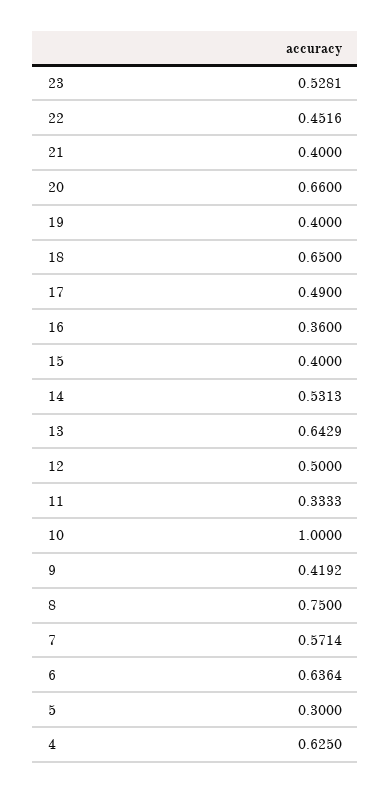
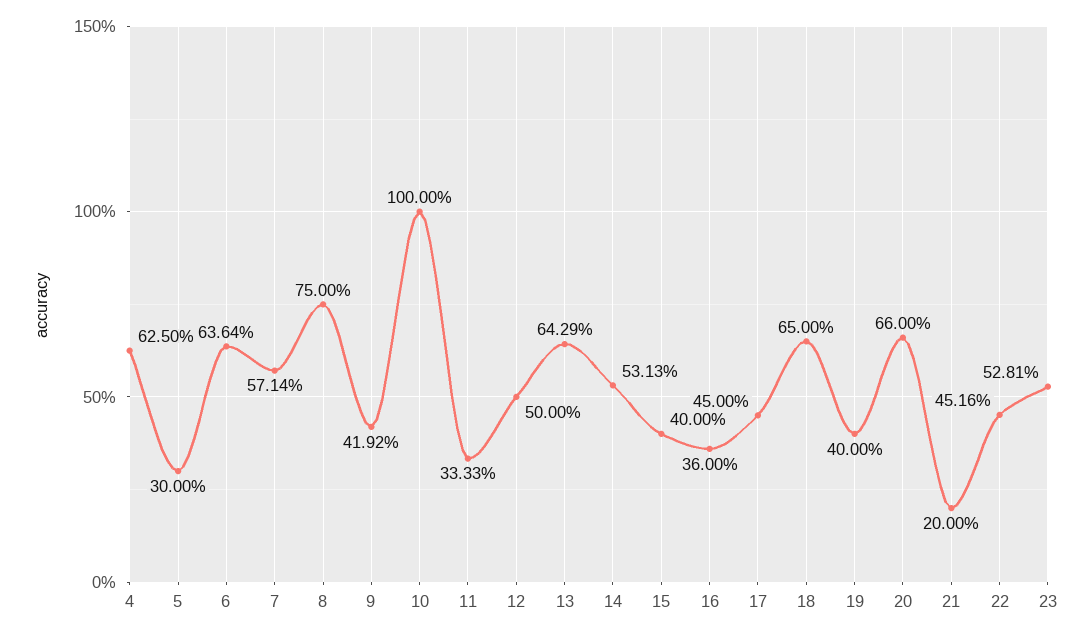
21: 0.4 -> 0.2
17: 0.49 -> 0.45

